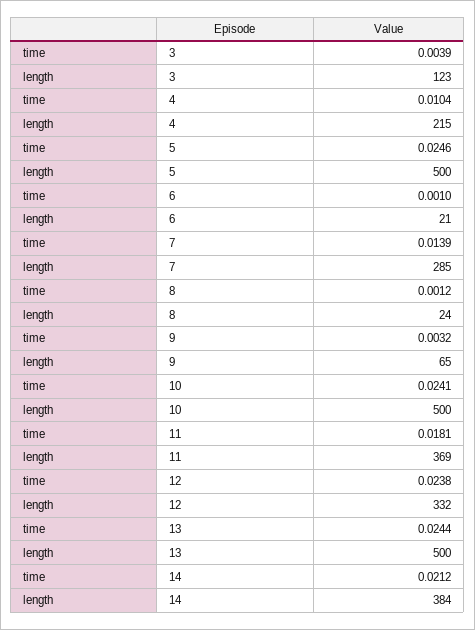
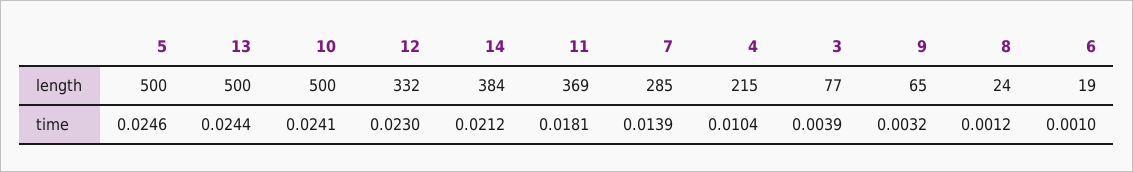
length, 3: 123 -> 77
length, 6: 21 -> 19
time, 12: 0.0238 -> 0.023

